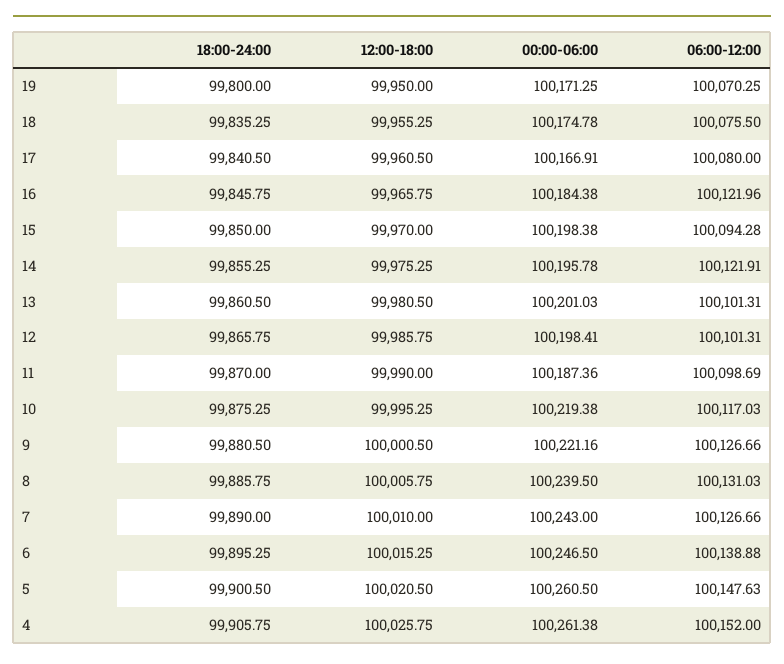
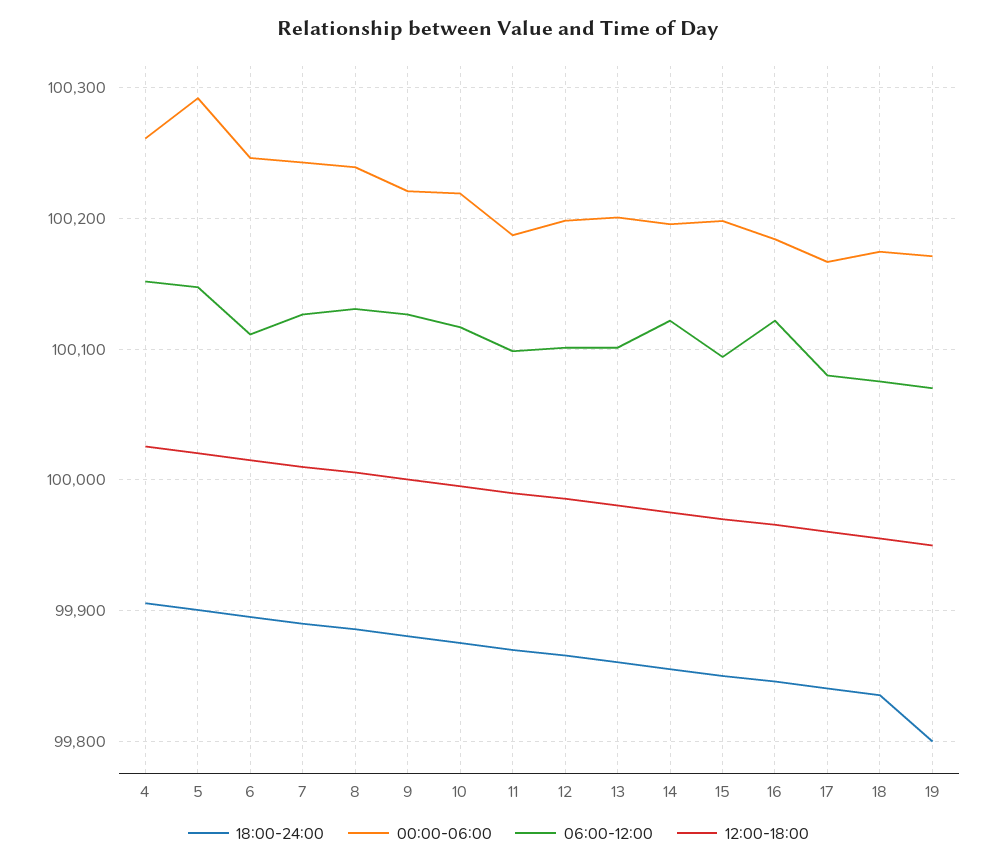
06:00-12:00, 6: 100138.88 -> 100110
00:00-06:00, 5: 100260.5 -> 100290

